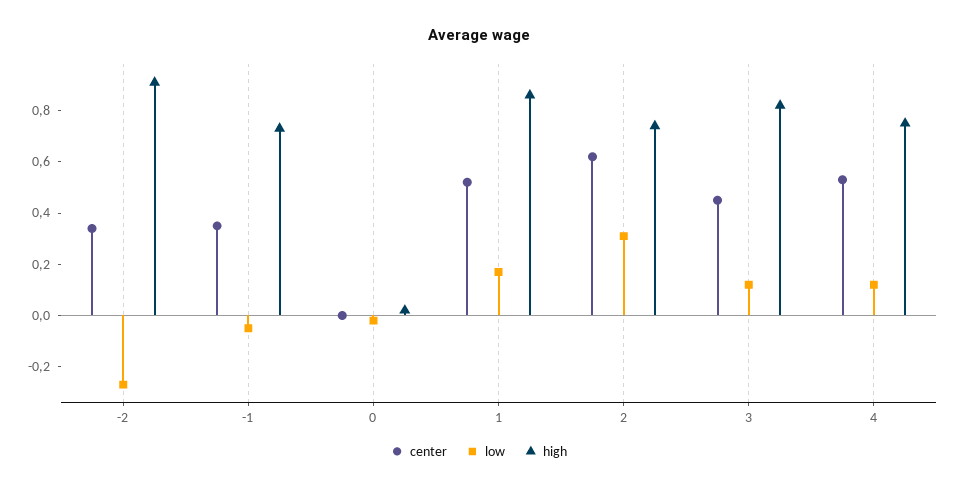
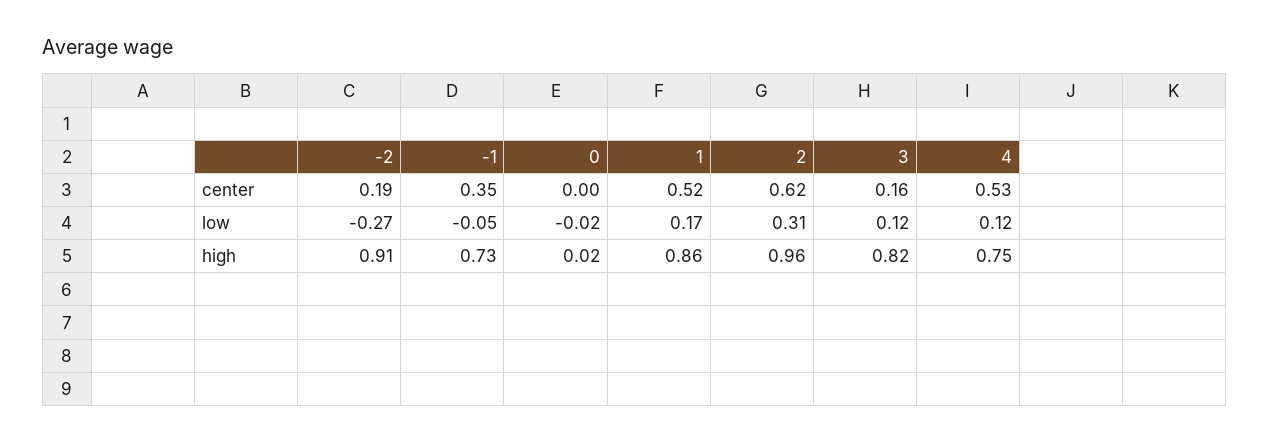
center, -2: 0.35 -> 0.19
high, 2: 0.75 -> 0.96
center, 3: 0.45 -> 0.16

